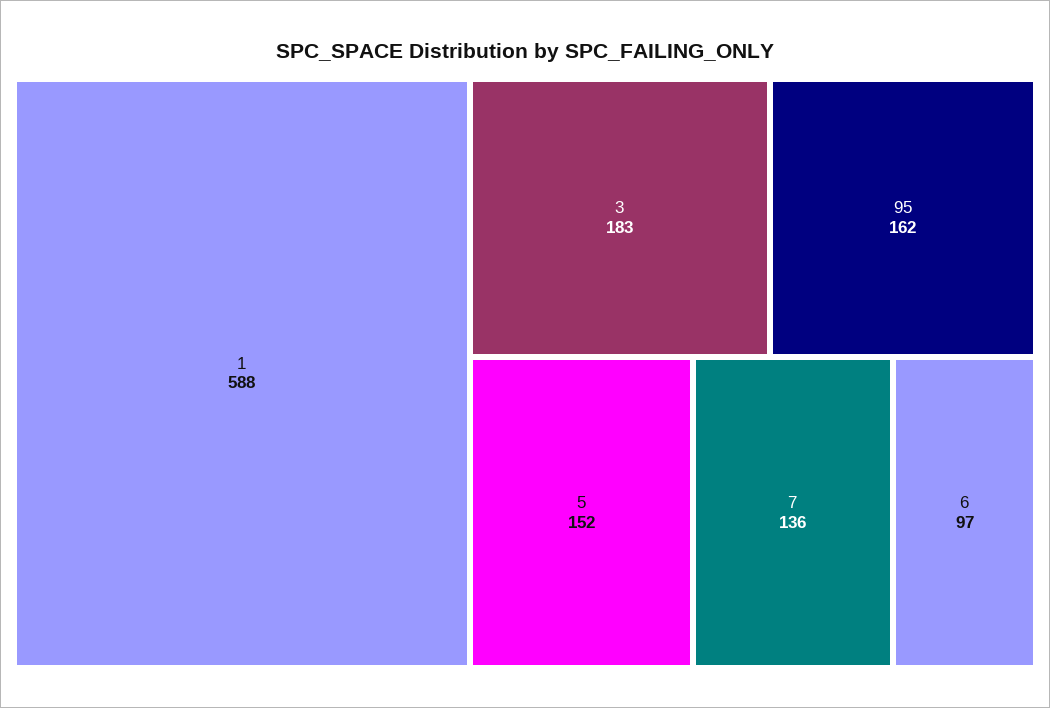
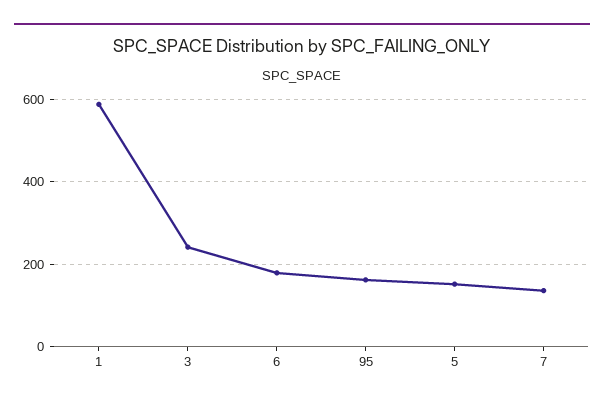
3: 183 -> 240
6: 97 -> 180

